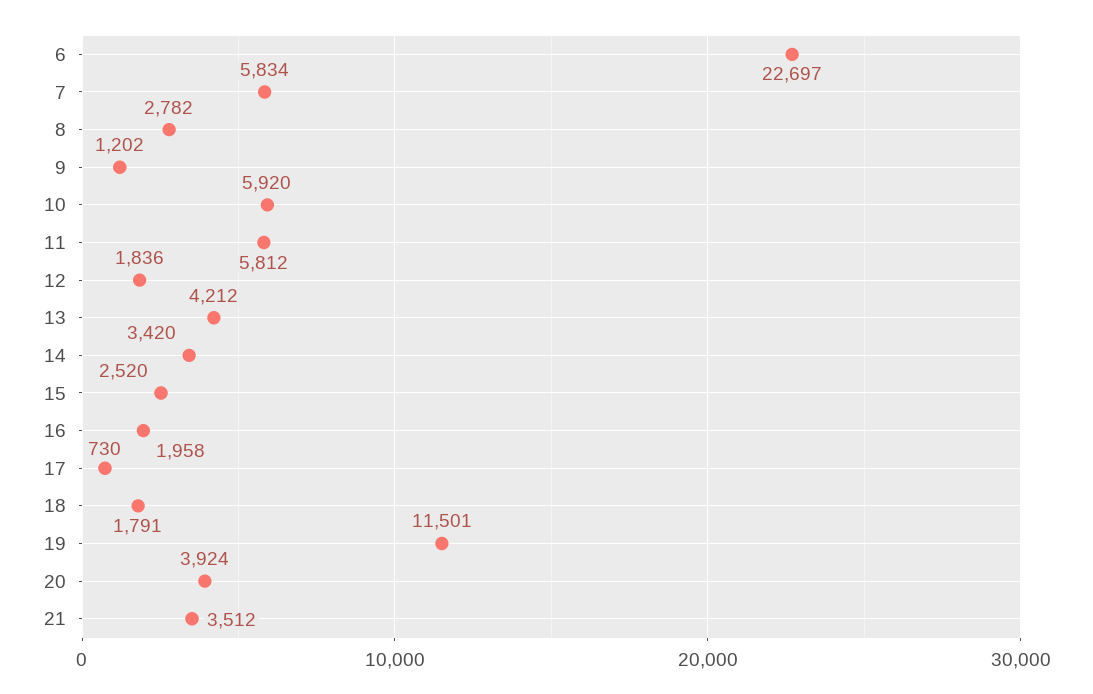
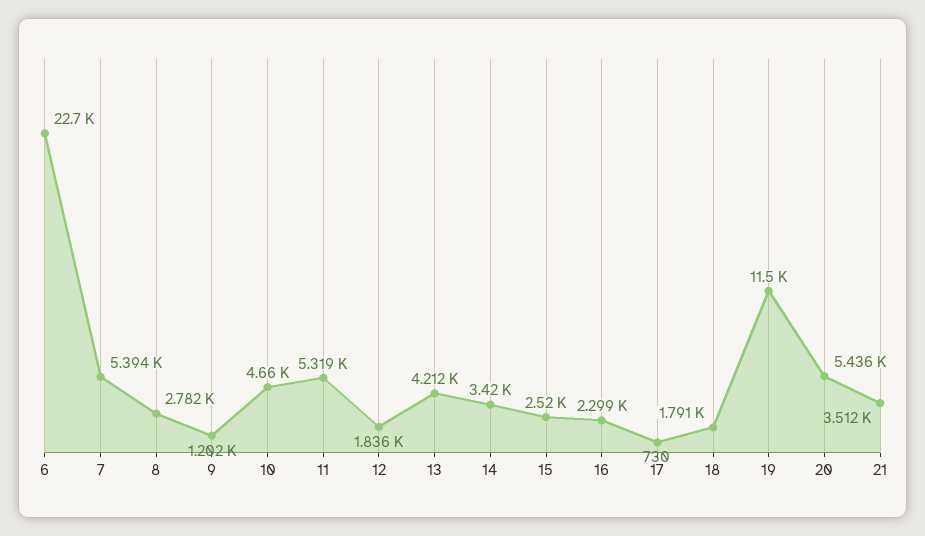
7: 5834 -> 5394
10: 5920 -> 4660
11: 5812 -> 5319
16: 1958 -> 2299
20: 3924 -> 5436

